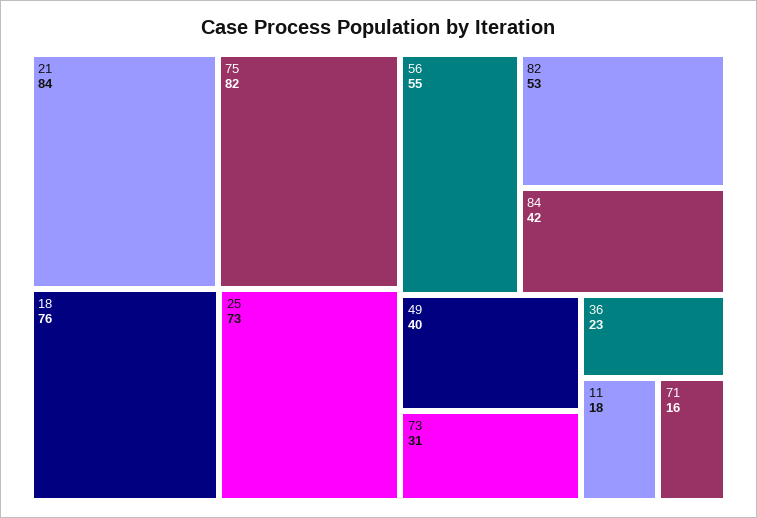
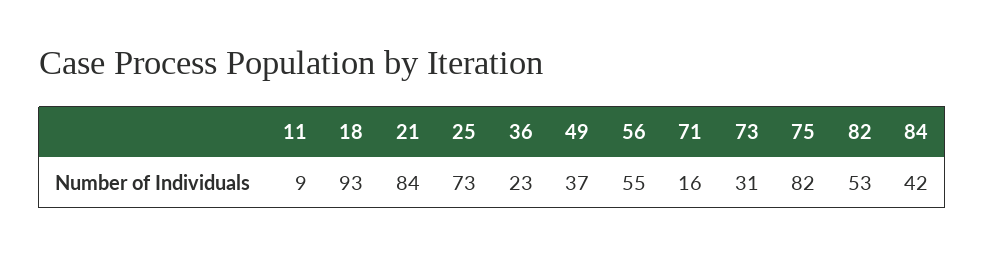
18: 76 -> 93
49: 40 -> 37
11: 18 -> 9

